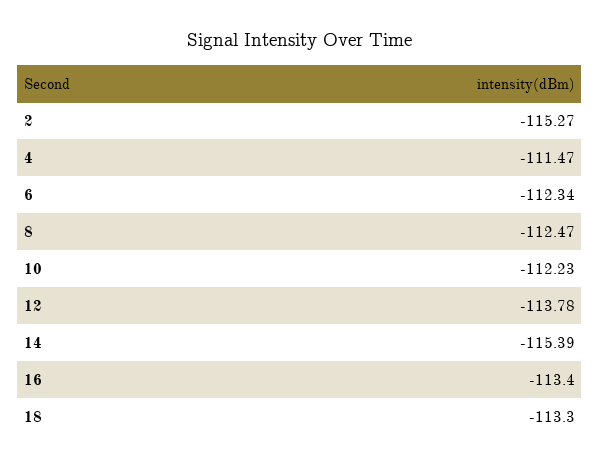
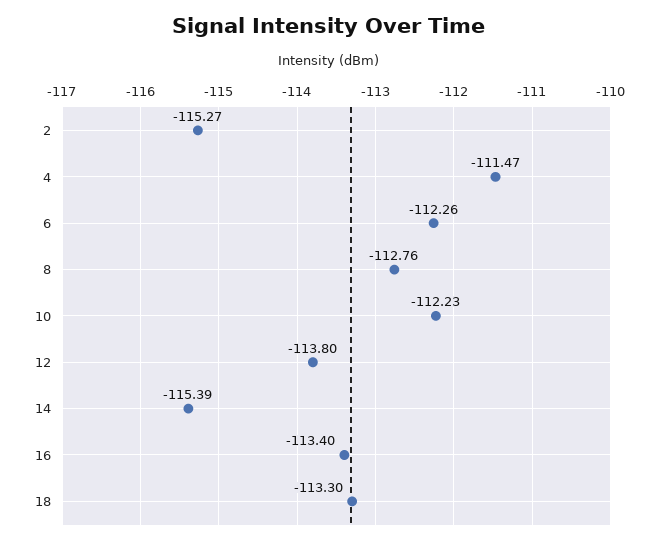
6: -112.34 -> -112.26
8: -112.47 -> -112.76
12: -113.78 -> -113.8

